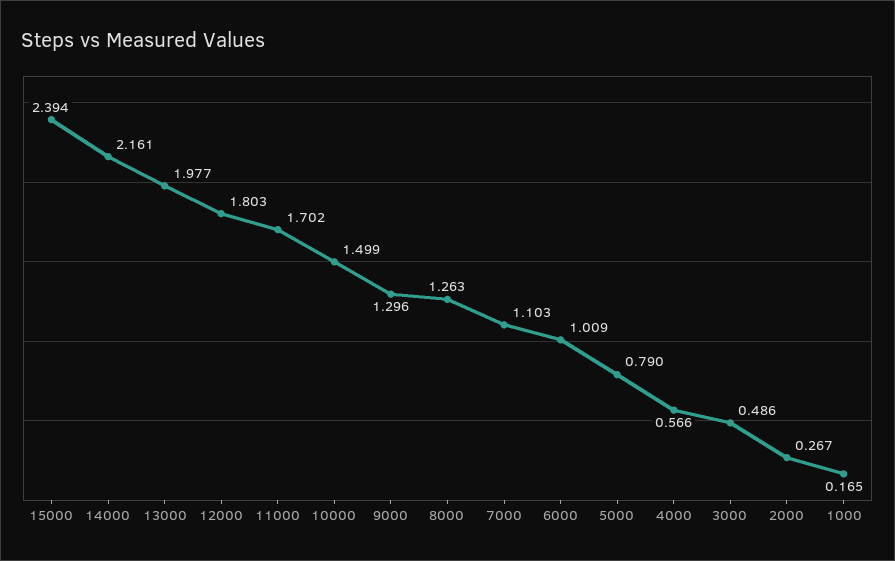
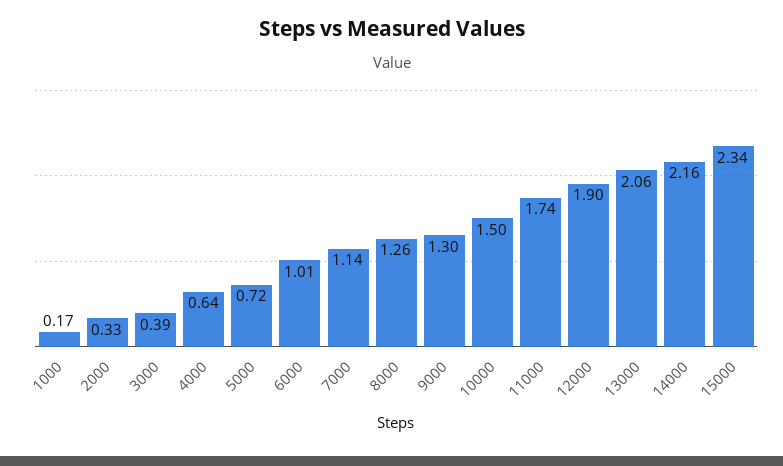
15000: 2.394 -> 2.34
13000: 1.977 -> 2.06
12000: 1.803 -> 1.9
11000: 1.702 -> 1.74
7000: 1.103 -> 1.14
5000: 0.79 -> 0.72
4000: 0.566 -> 0.64
3000: 0.486 -> 0.39
2000: 0.267 -> 0.33

